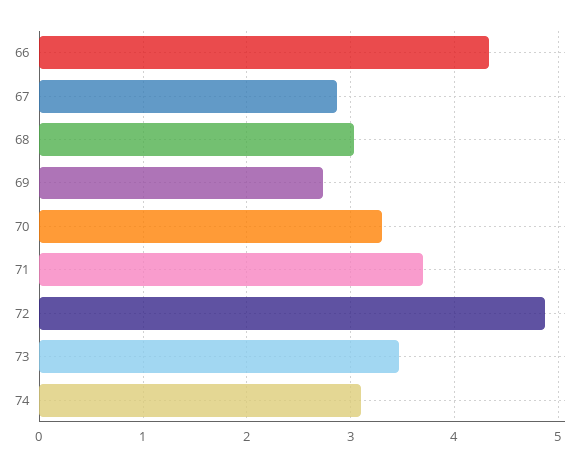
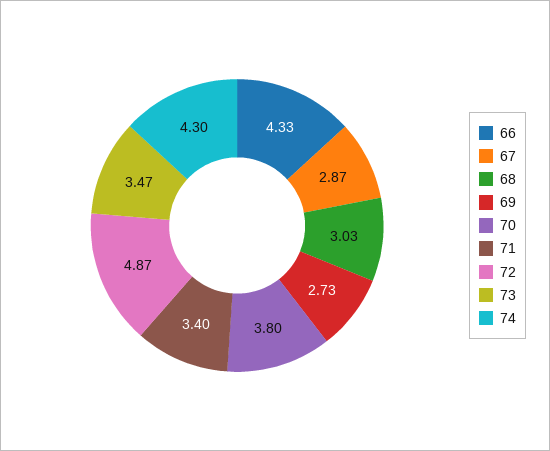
70: 3.3 -> 3.8
71: 3.7 -> 3.4
74: 3.1 -> 4.3

